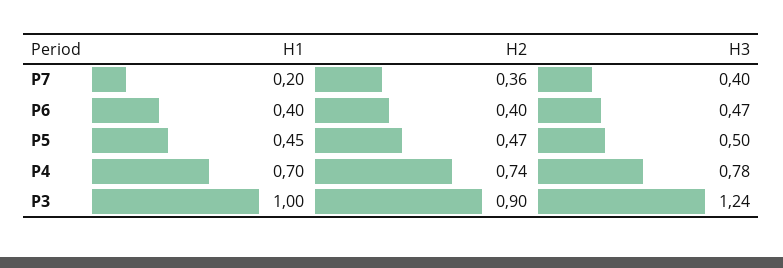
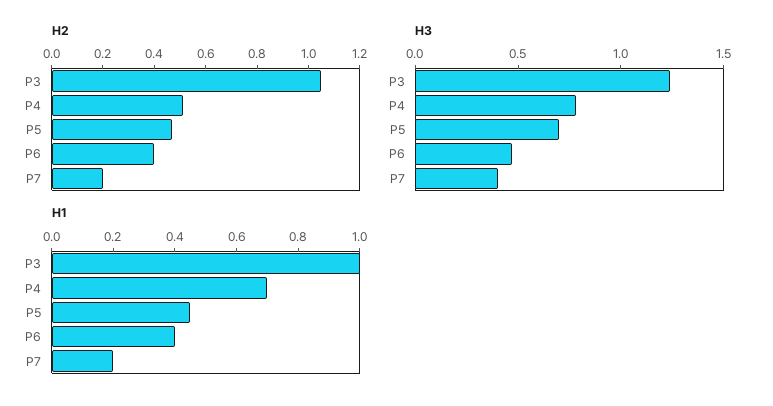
H2, P7: 0.36 -> 0.2
H3, P5: 0.5 -> 0.7
H2, P4: 0.74 -> 0.5
H2, P3: 0.9 -> 1.05

